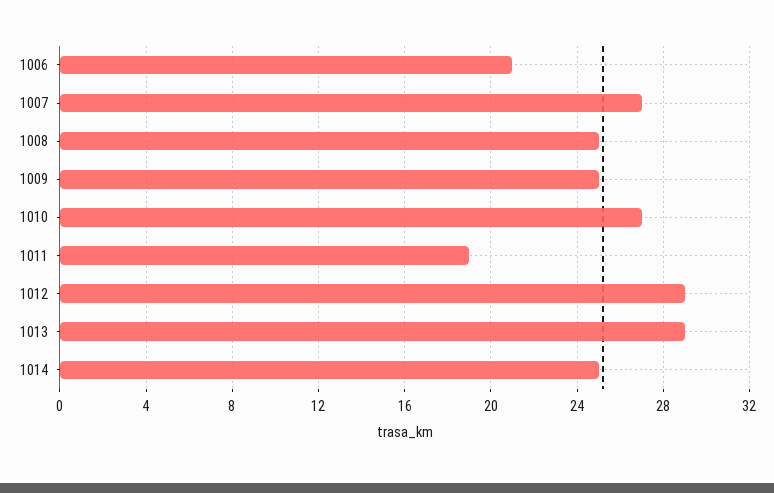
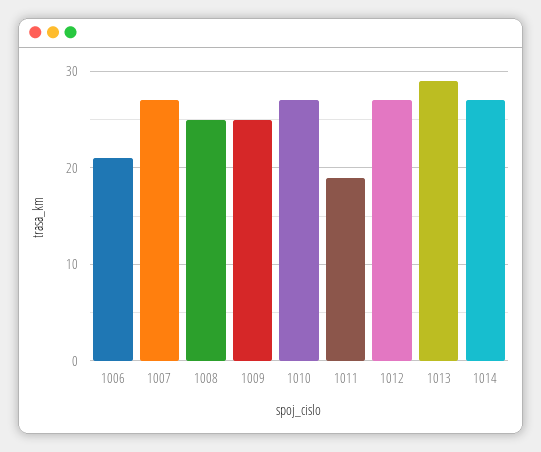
1012: 29 -> 27
1014: 25 -> 27

